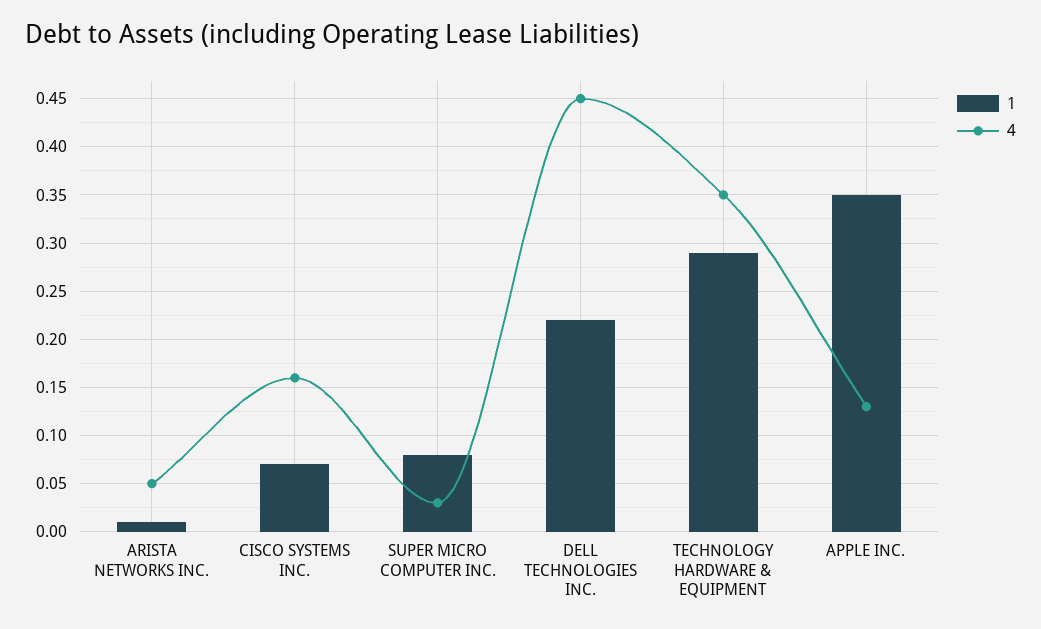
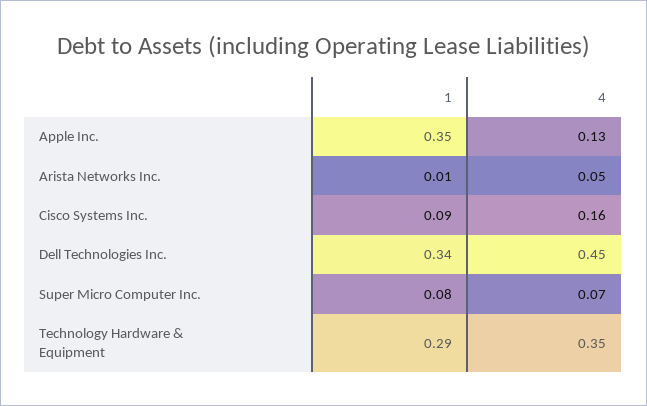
1, CISCO SYSTEMS INC.: 0.07 -> 0.09
4, SUPER MICRO COMPUTER INC.: 0.03 -> 0.07
1, DELL TECHNOLOGIES INC.: 0.22 -> 0.34

